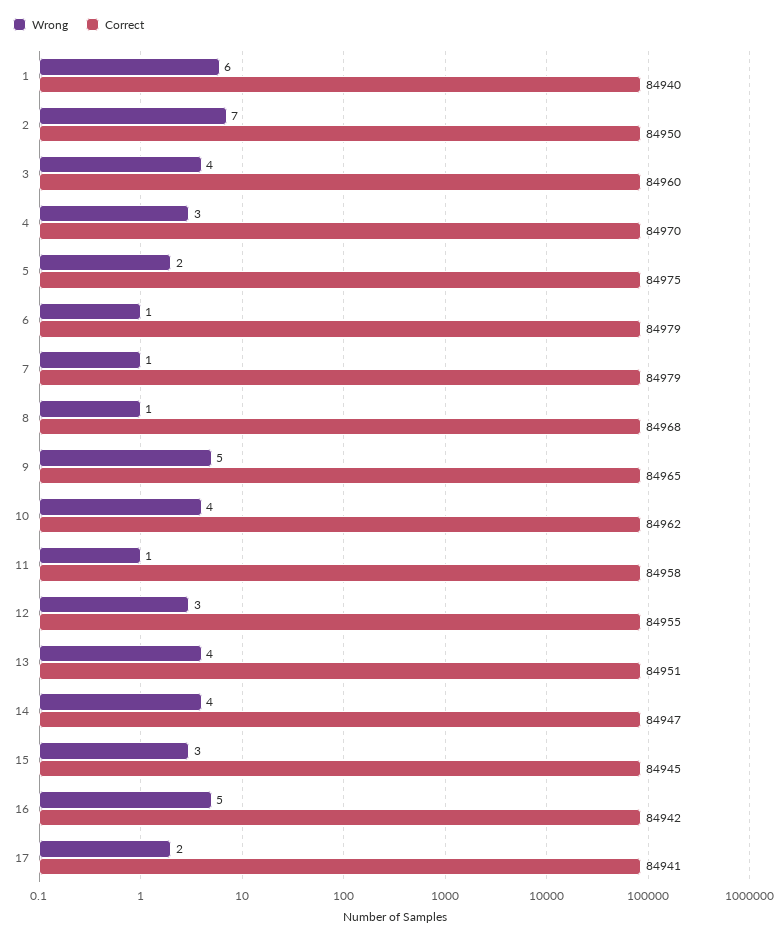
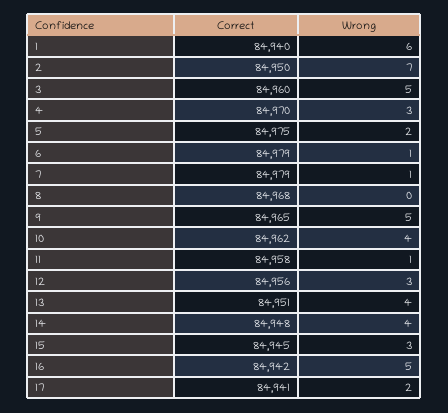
Wrong, 3: 4 -> 5
Wrong, 8: 1 -> 0
Correct, 12: 84955 -> 84956
Correct, 14: 84947 -> 84948

